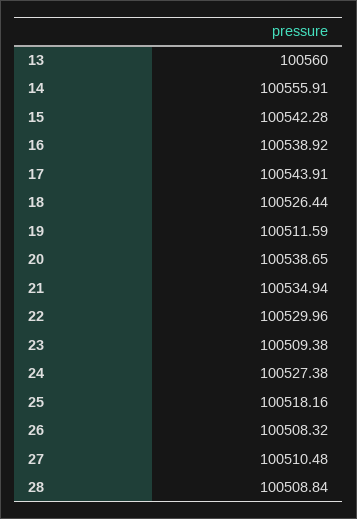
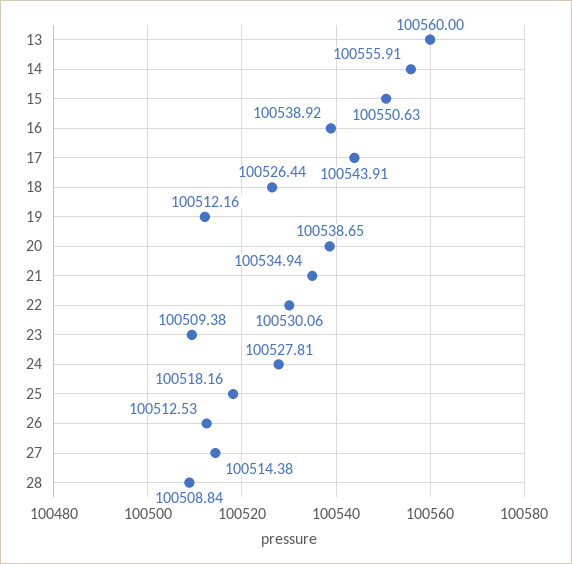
15: 100542.28 -> 100550.63
19: 100511.59 -> 100512.16
22: 100529.96 -> 100530.06
24: 100527.38 -> 100527.81
26: 100508.32 -> 100512.53
27: 100510.48 -> 100514.38

